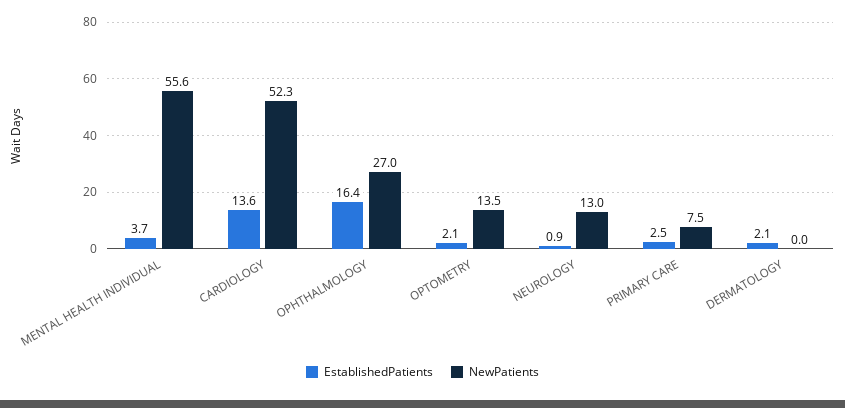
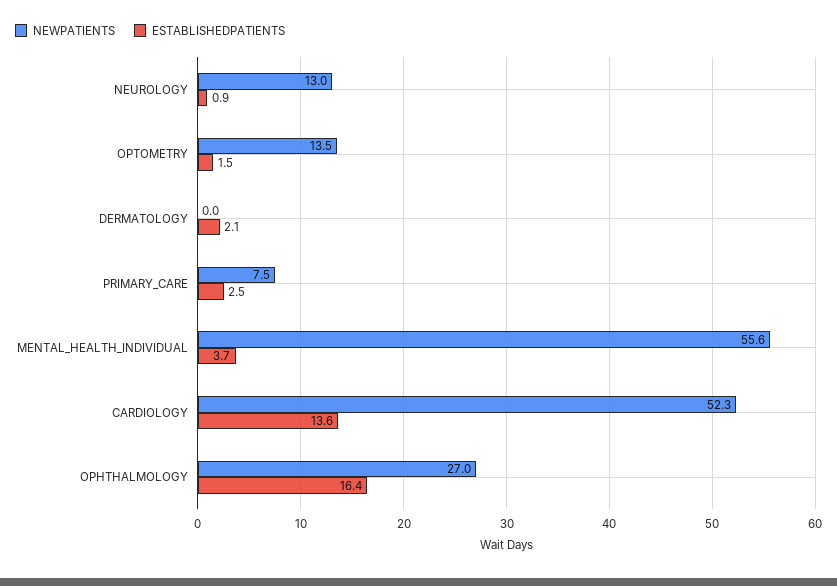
EstablishedPatients, OPTOMETRY: 2.1 -> 1.5

